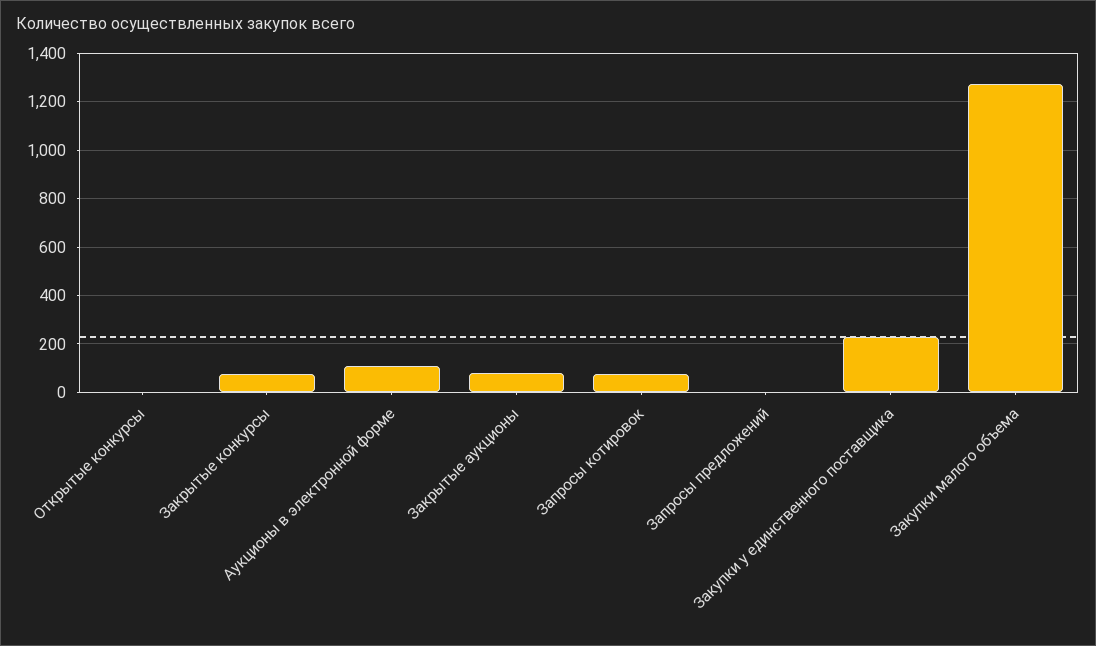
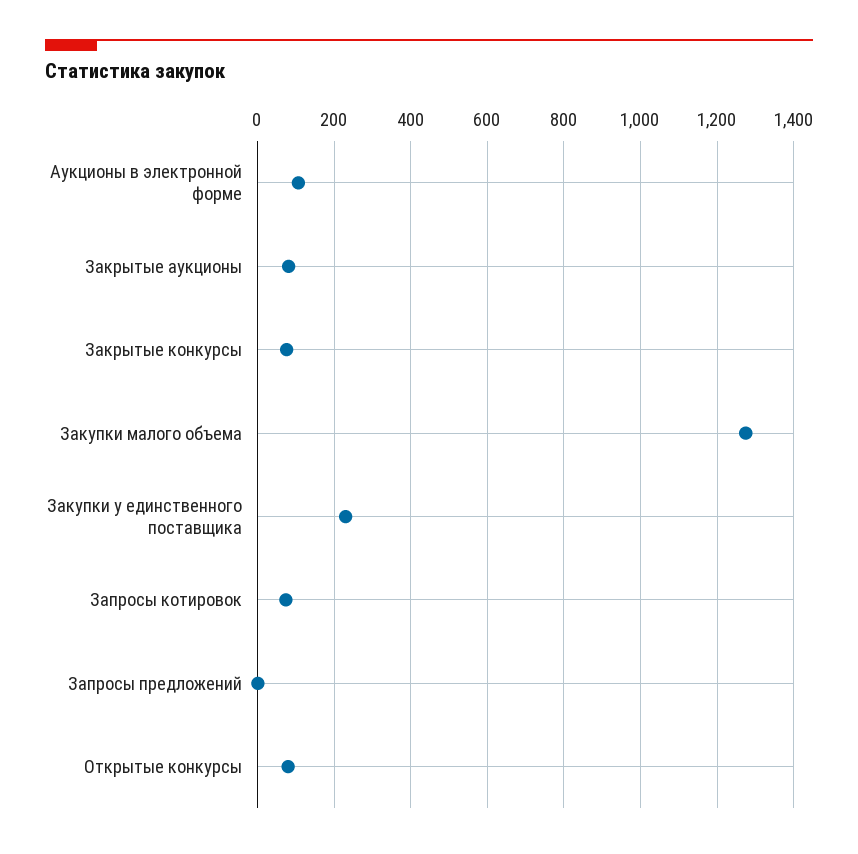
Открытые конкурсы: 0 -> 80

